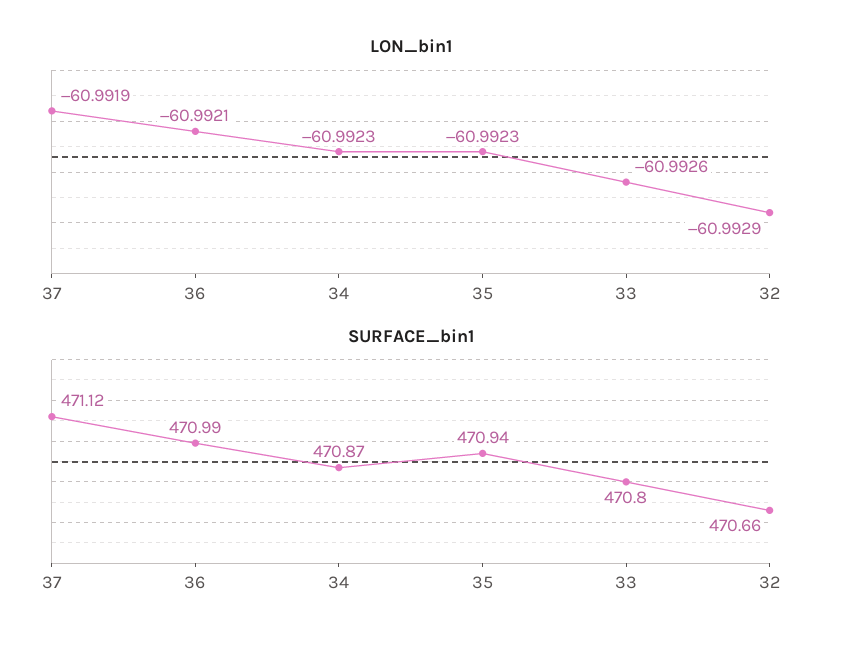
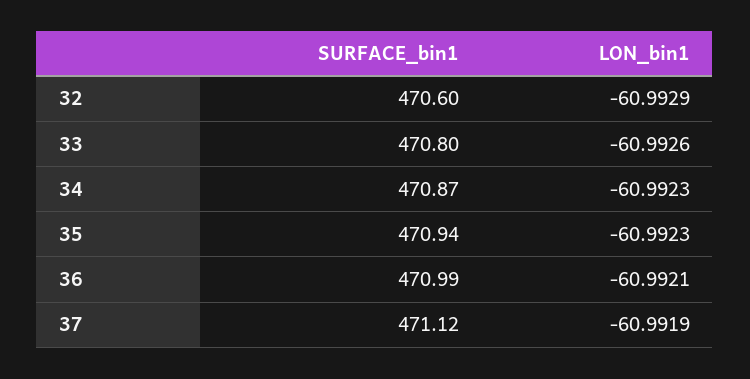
SURFACE_bin1, 32: 470.66 -> 470.6

